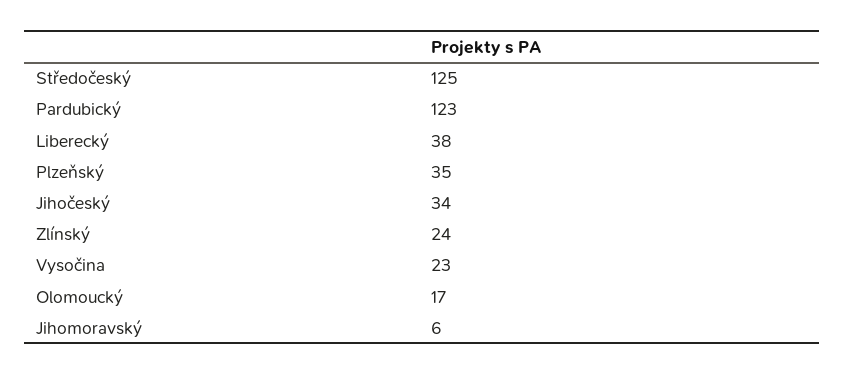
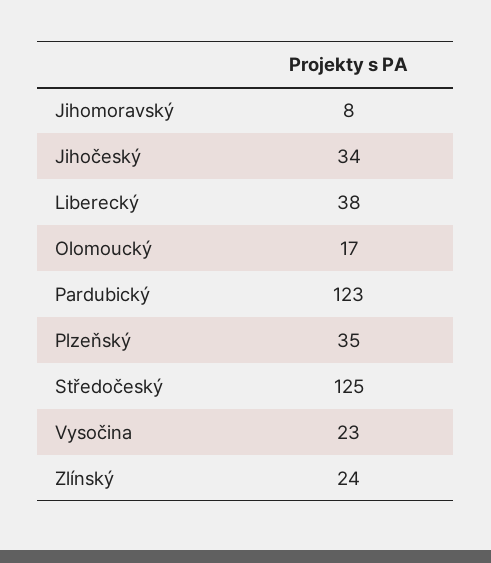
Jihomoravský: 6 -> 8

